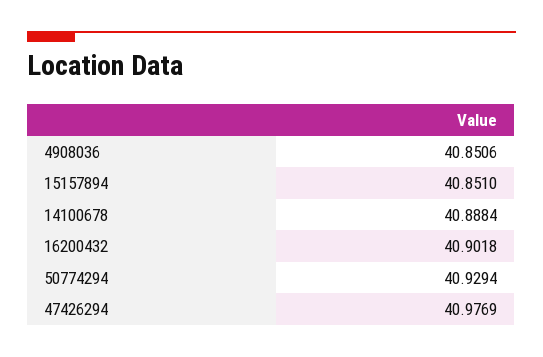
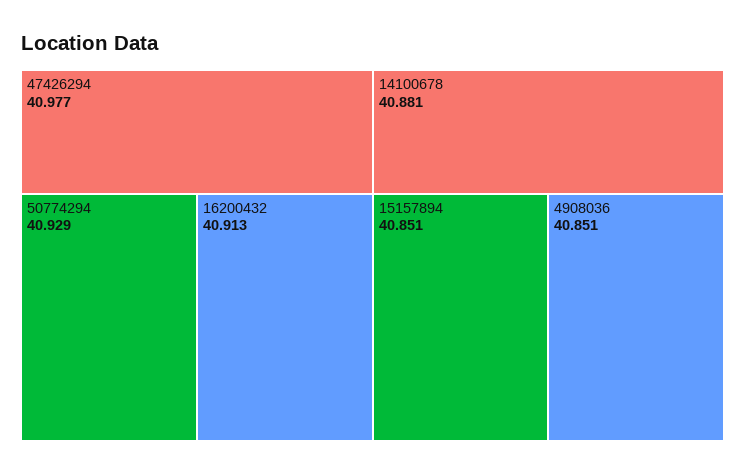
14100678: 40.8884 -> 40.881
16200432: 40.9018 -> 40.913

